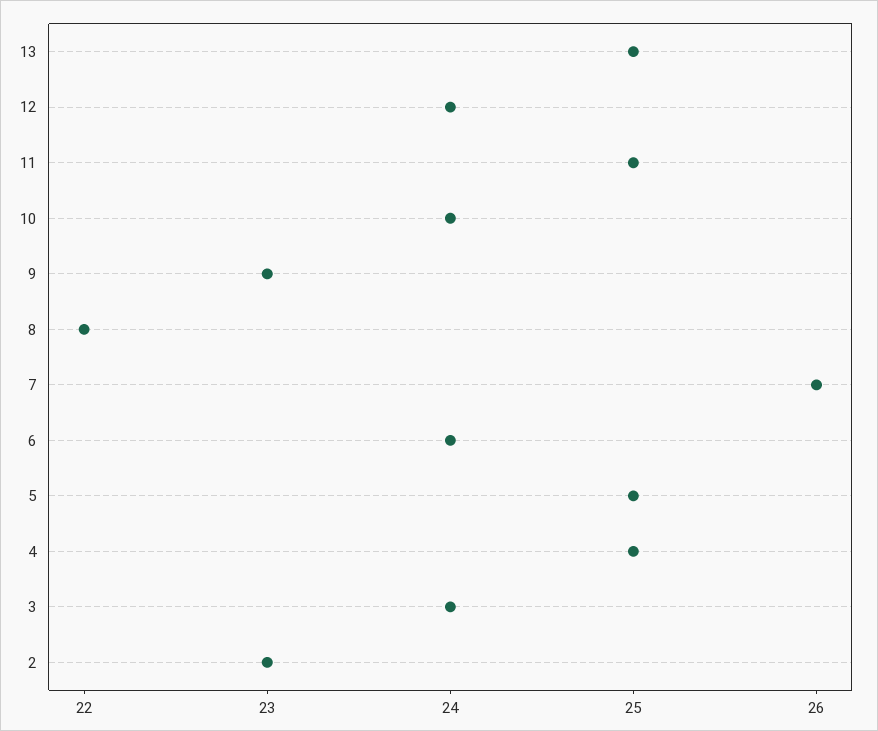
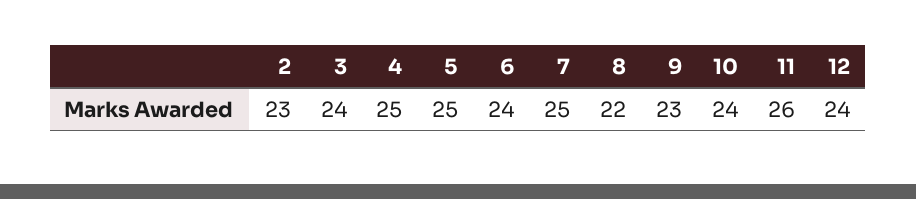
13: 25 -> none
11: 25 -> 26
7: 26 -> 25

